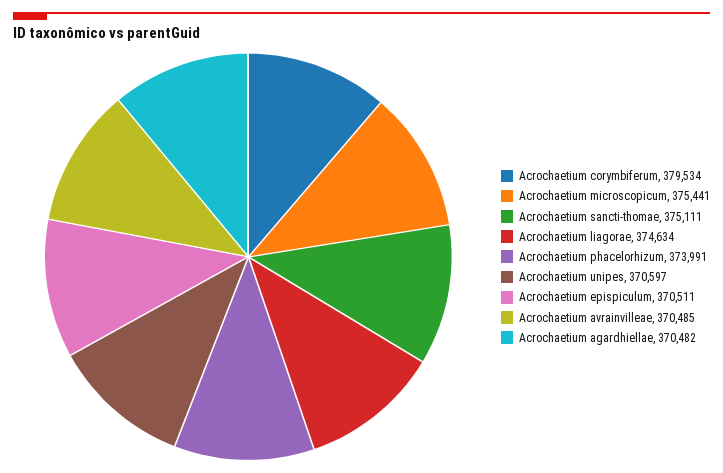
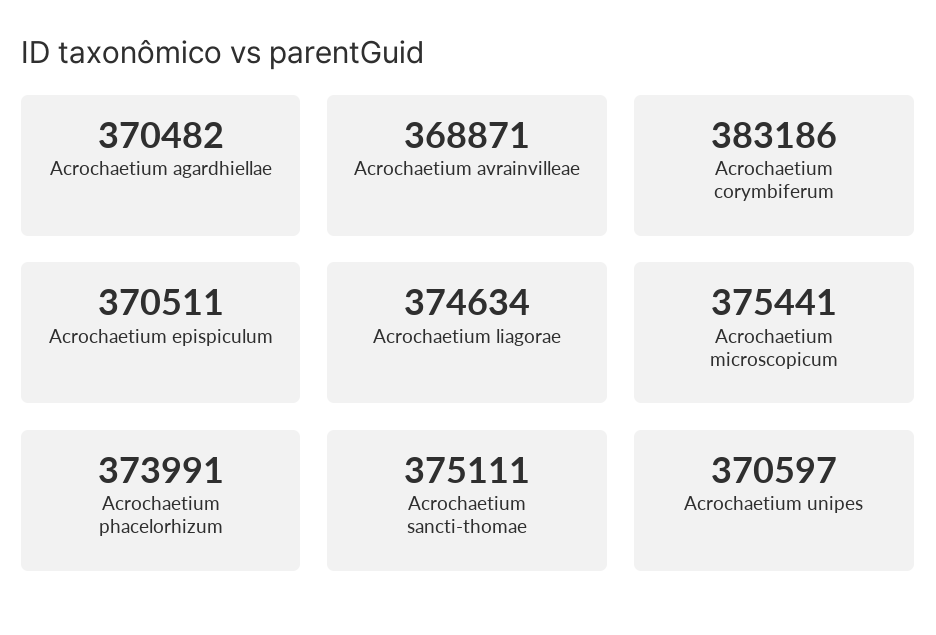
Acrochaetium corymbiferum: 379534 -> 383186
Acrochaetium avrainvilleae: 370485 -> 368871

